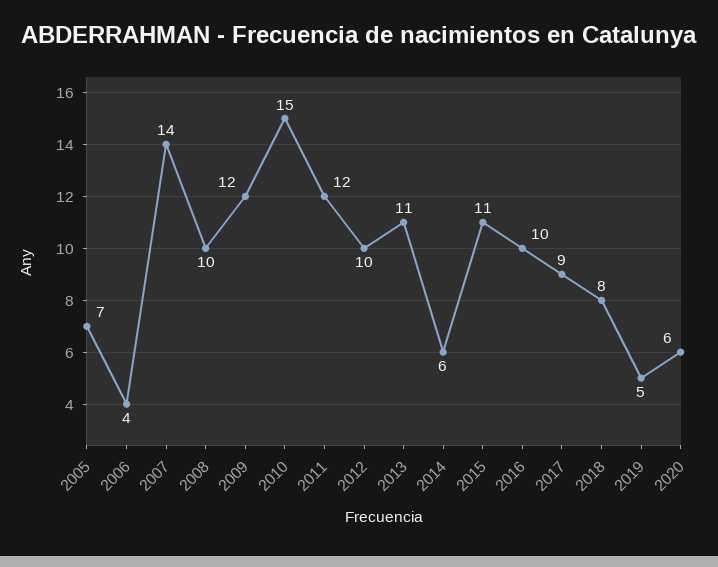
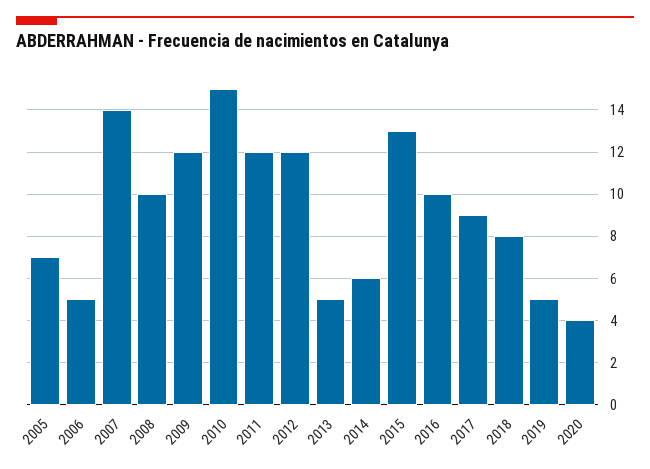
2006: 4 -> 5
2012: 10 -> 12
2013: 11 -> 5
2015: 11 -> 13
2020: 6 -> 4

